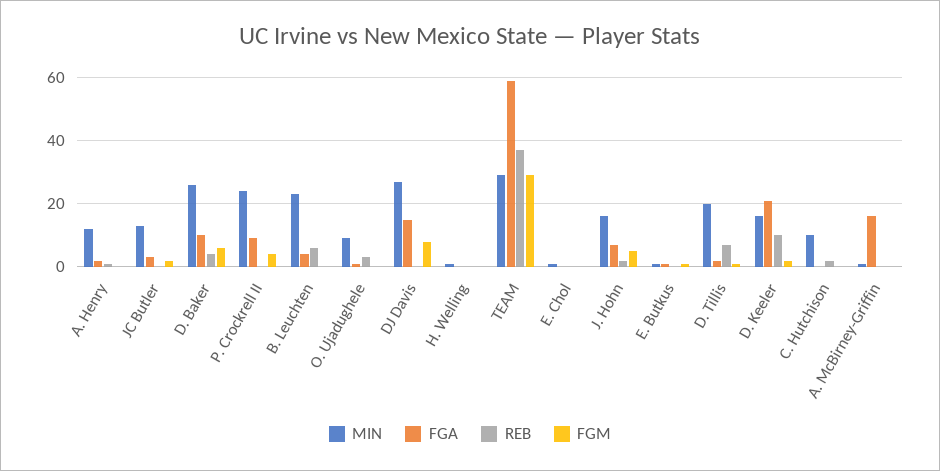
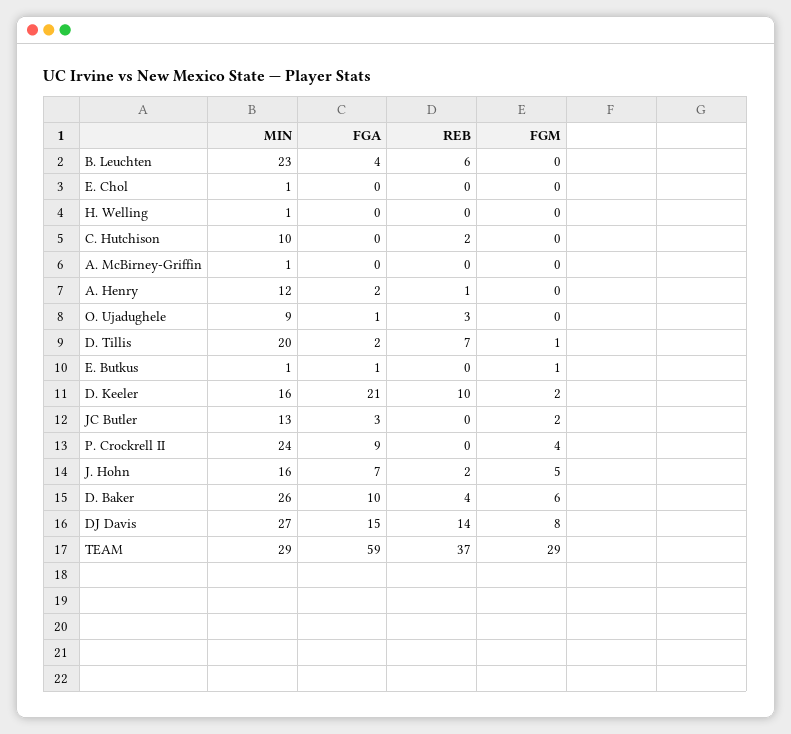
REB, DJ Davis: 0 -> 14
FGA, A. McBirney-Griffin: 15 -> 0

